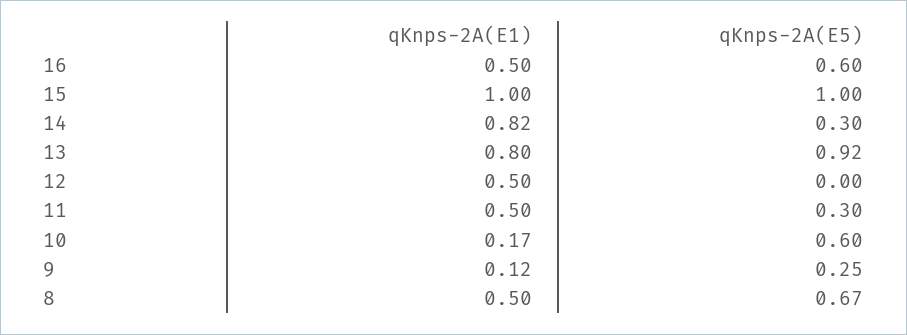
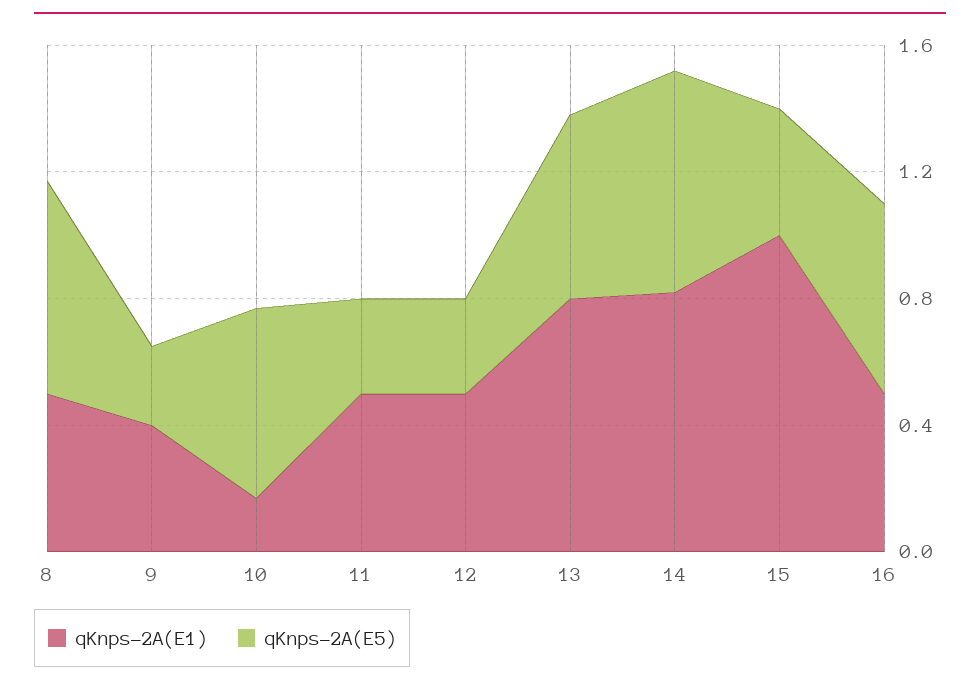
qKnps-2A(E5), 15: 1 -> 0.4
qKnps-2A(E5), 14: 0.3 -> 0.7
qKnps-2A(E5), 13: 0.92 -> 0.6
qKnps-2A(E5), 12: 0 -> 0.3
qKnps-2A(E1), 9: 0.12 -> 0.4

